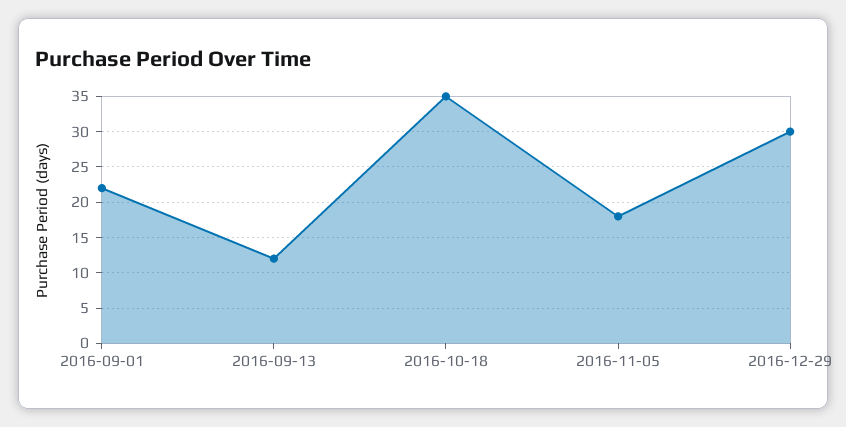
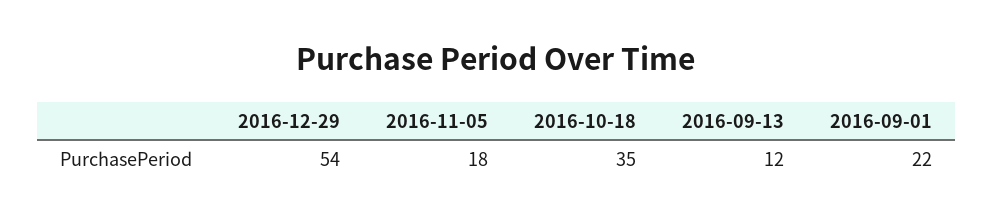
2016-12-29: 30 -> 54

